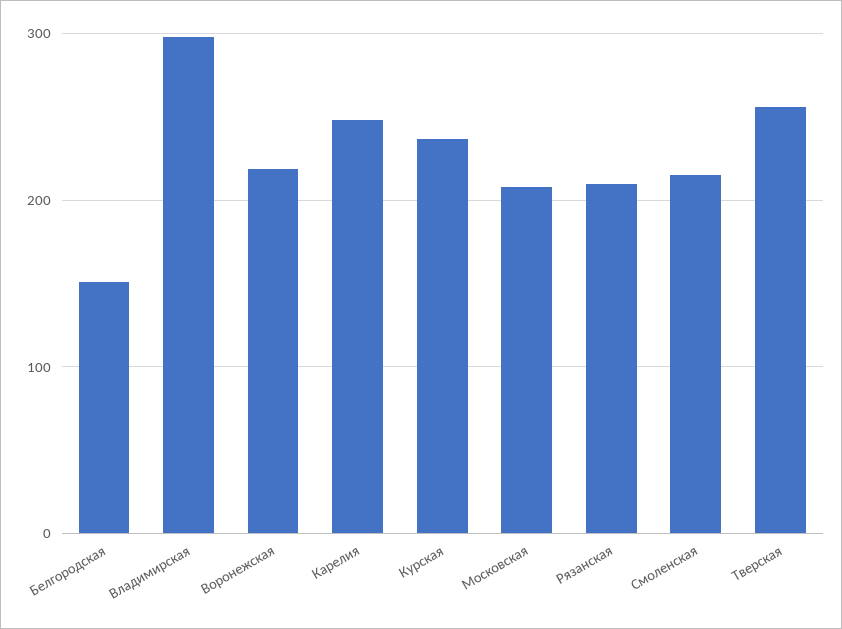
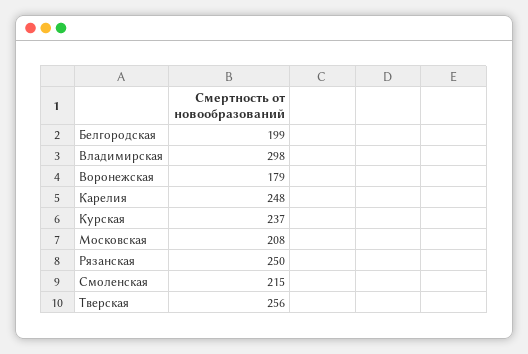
Белгородская: 150 -> 199
Воронежская: 220 -> 179
Рязанская: 210 -> 250

